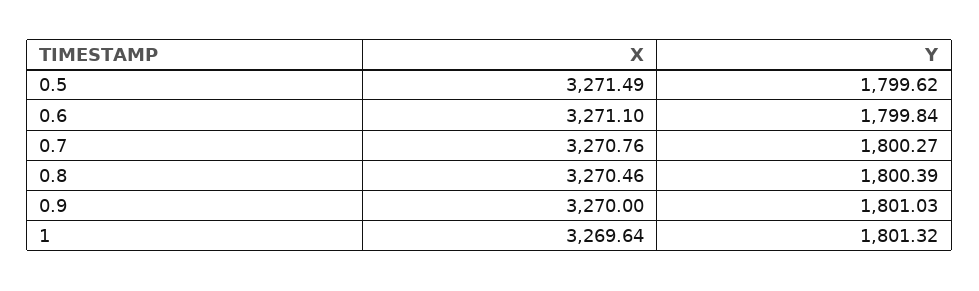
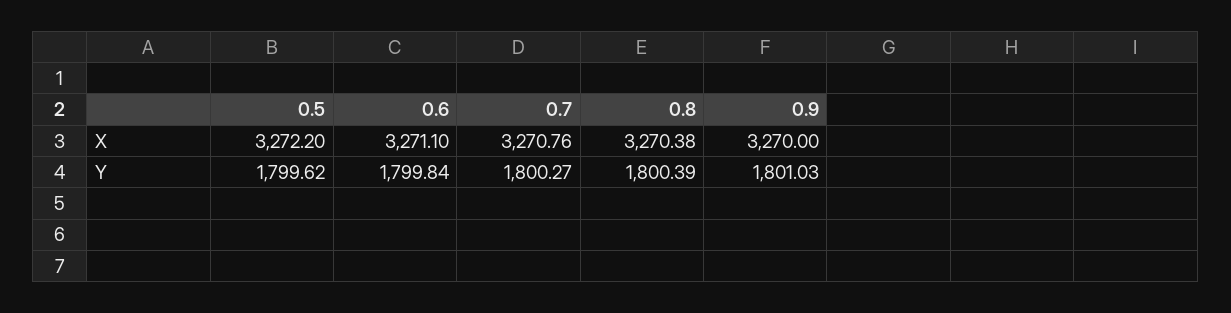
X, 0.5: 3271.49 -> 3272.2
X, 0.8: 3270.46 -> 3270.38
X, 1: 3269.64 -> none
Y, 1: 1801.32 -> none

